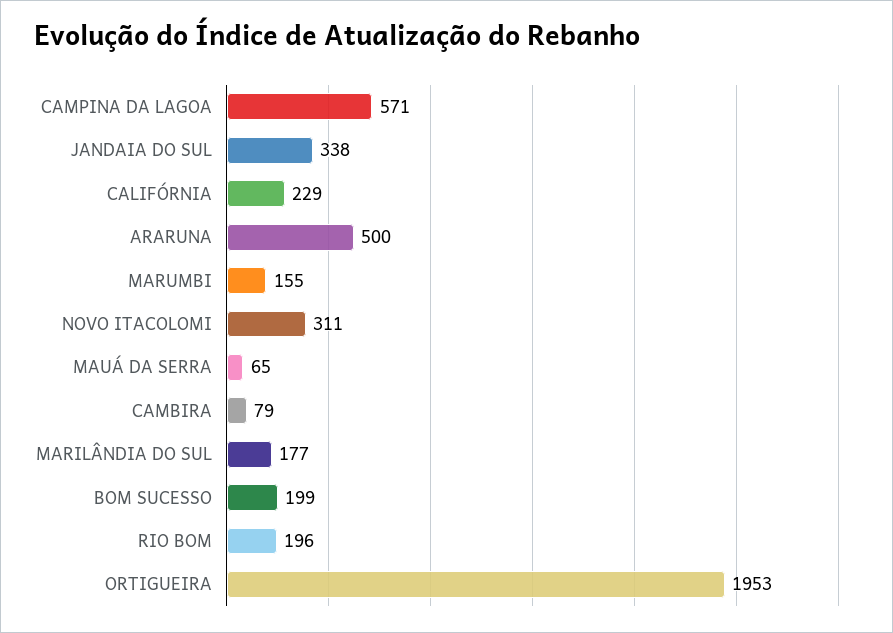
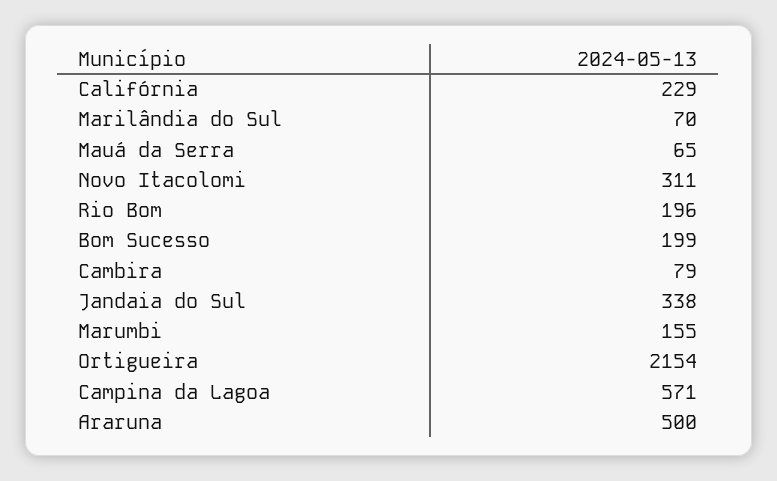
MARILÂNDIA DO SUL: 177 -> 70
ORTIGUEIRA: 1953 -> 2154

